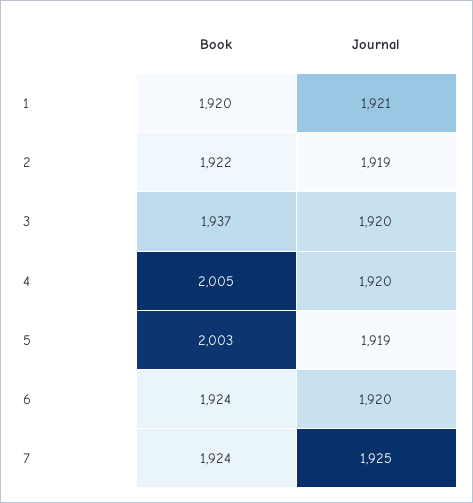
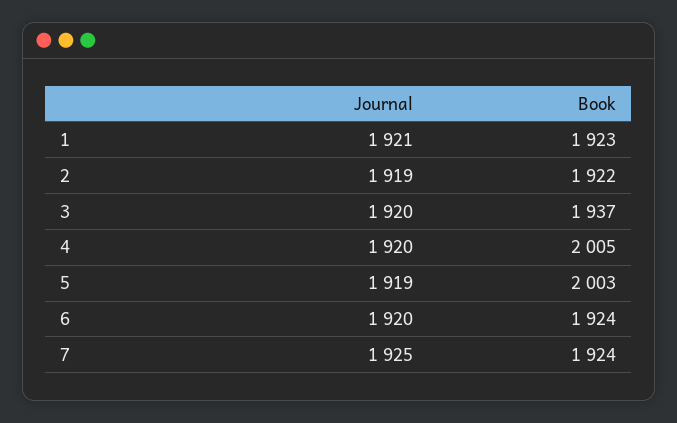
Book, 1: 1920 -> 1923

